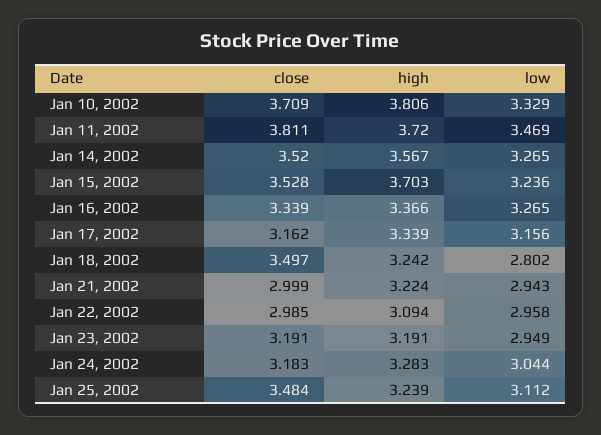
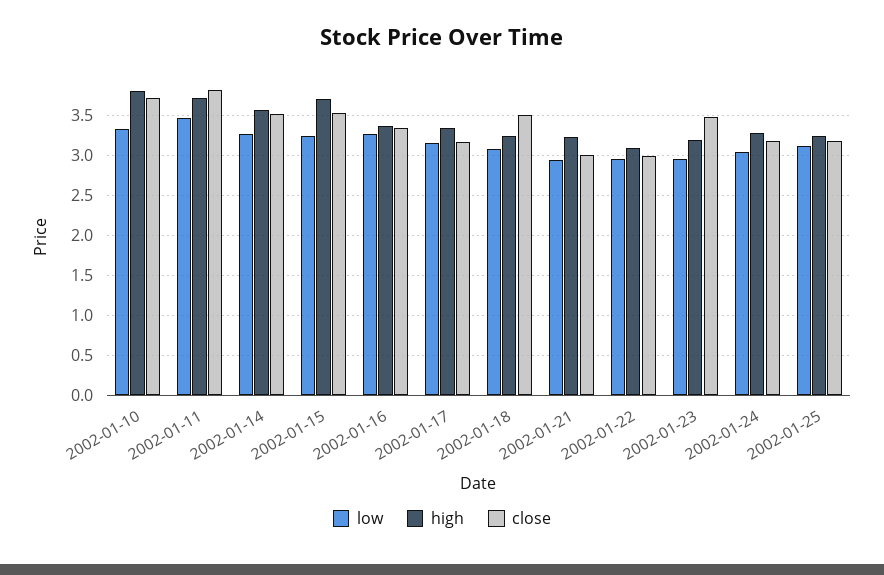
low, Jan 18, 2002: 2.802 -> 3.1
close, Jan 23, 2002: 3.191 -> 3.5
close, Jan 25, 2002: 3.484 -> 3.2

